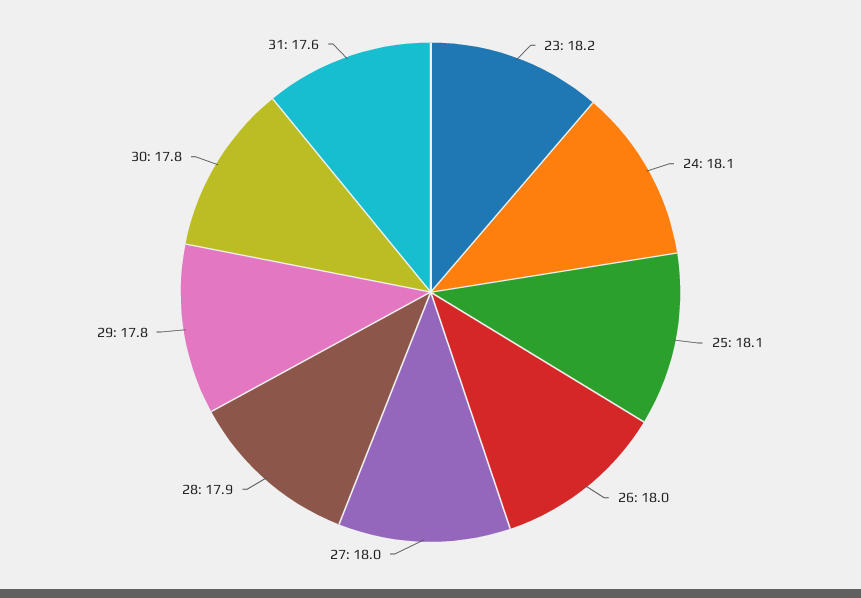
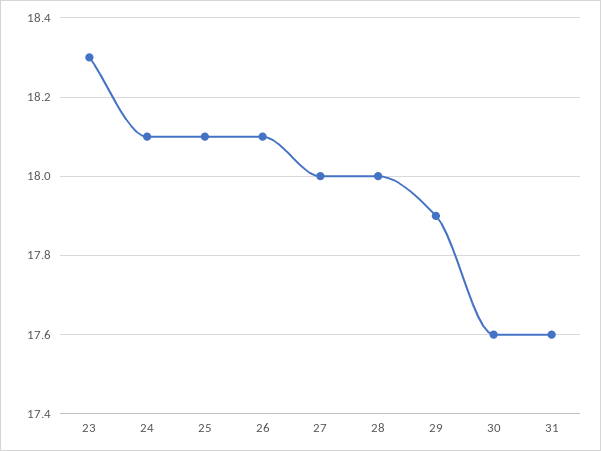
23: 18.2 -> 18.3
26: 18 -> 18.1
28: 17.9 -> 18
29: 17.8 -> 17.9
30: 17.8 -> 17.6

